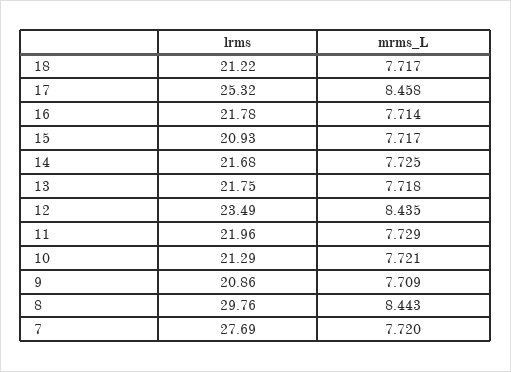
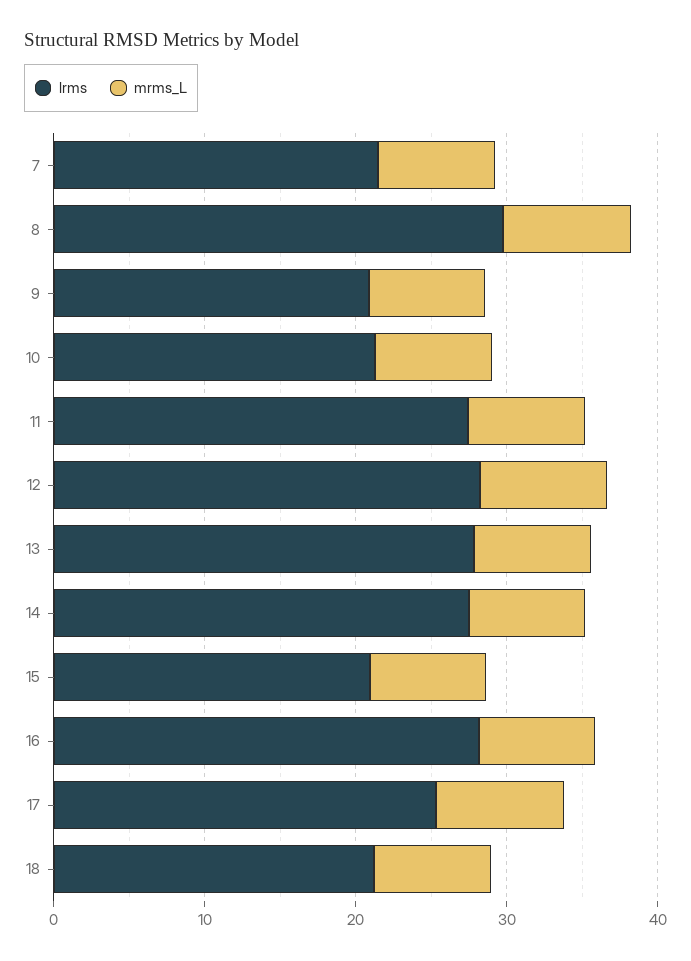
lrms, 16: 21.78 -> 28
lrms, 14: 21.68 -> 28
lrms, 13: 21.75 -> 28
lrms, 12: 23.49 -> 28
lrms, 11: 21.96 -> 28
lrms, 7: 27.69 -> 22

